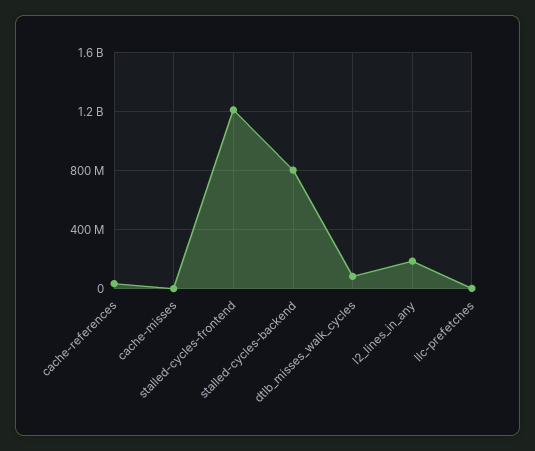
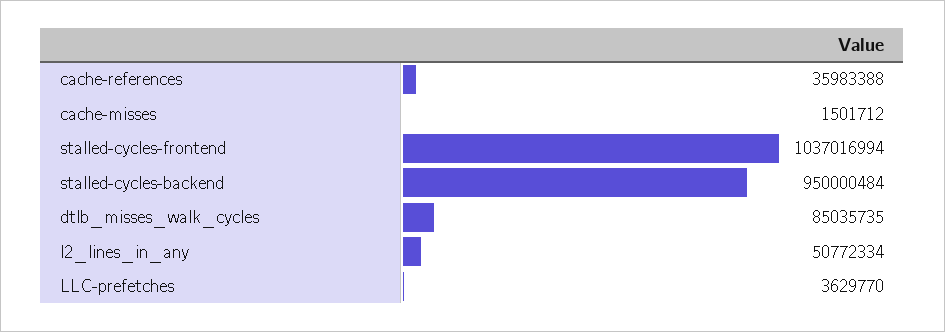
stalled-cycles-frontend: 1200000000 -> 1037016994
stalled-cycles-backend: 800000000 -> 950000484
l2_lines_in_any: 200000000 -> 50772334

